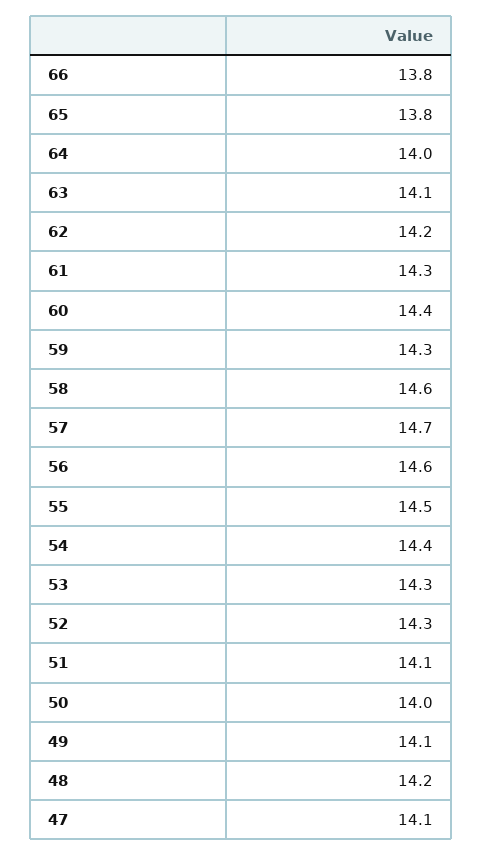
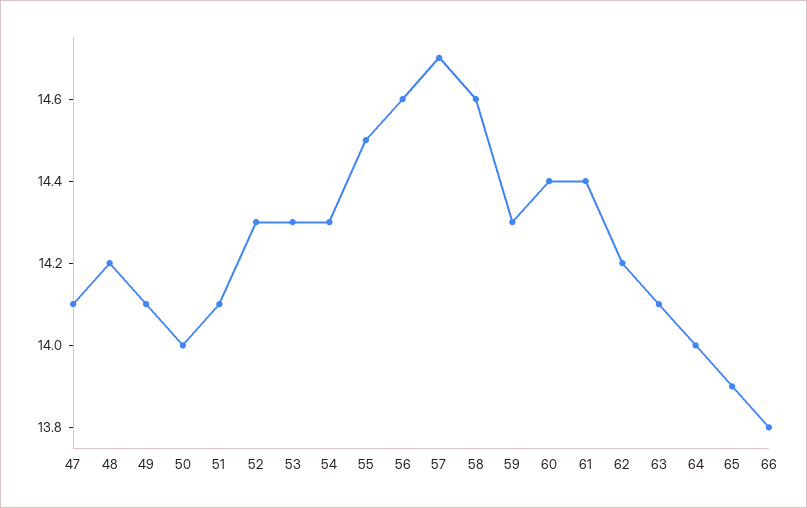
65: 13.8 -> 13.9
61: 14.3 -> 14.4
54: 14.4 -> 14.3

